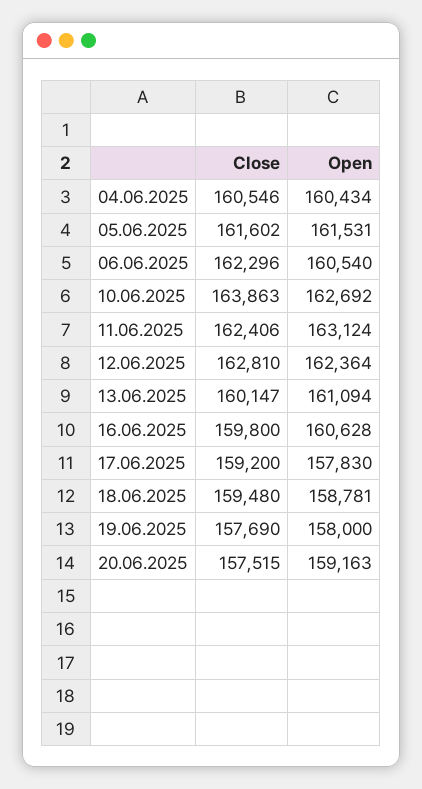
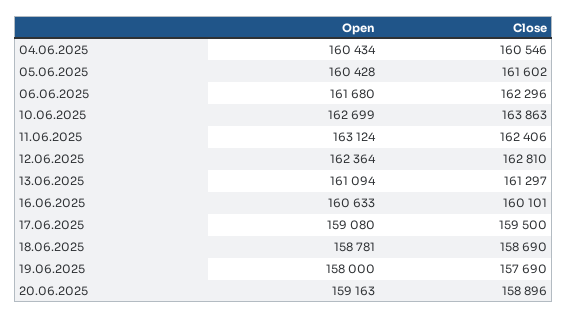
Open, 05.06.2025: 161531 -> 160428
Open, 06.06.2025: 160540 -> 161680
Open, 10.06.2025: 162692 -> 162699
Close, 13.06.2025: 160147 -> 161297
Close, 16.06.2025: 159800 -> 160101
Open, 16.06.2025: 160628 -> 160633
Close, 17.06.2025: 159200 -> 159500
Open, 17.06.2025: 157830 -> 159080
Close, 18.06.2025: 159480 -> 158690
Close, 20.06.2025: 157515 -> 158896

